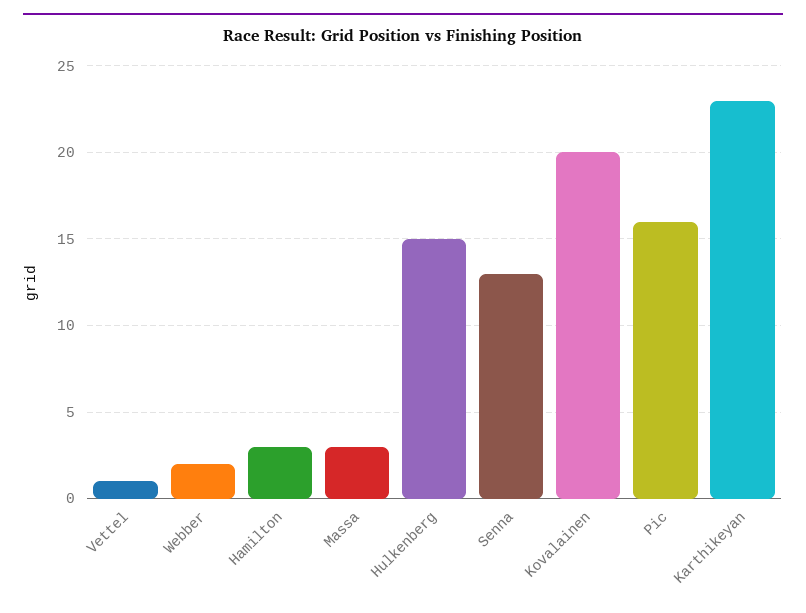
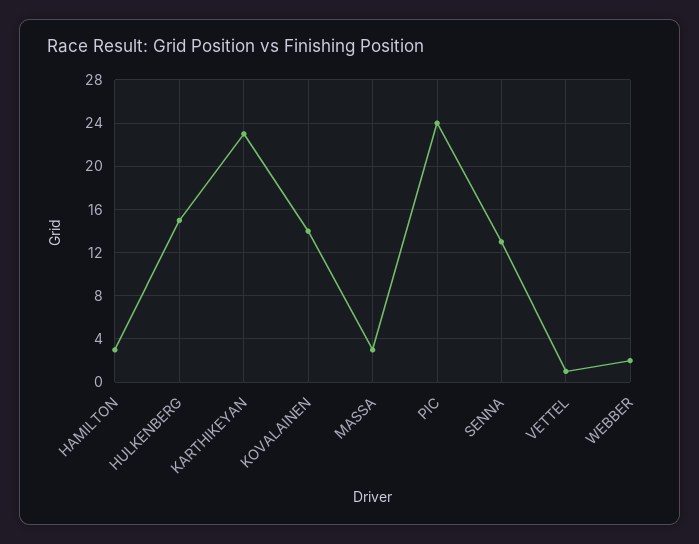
Kovalainen: 20 -> 14
Pic: 16 -> 24

